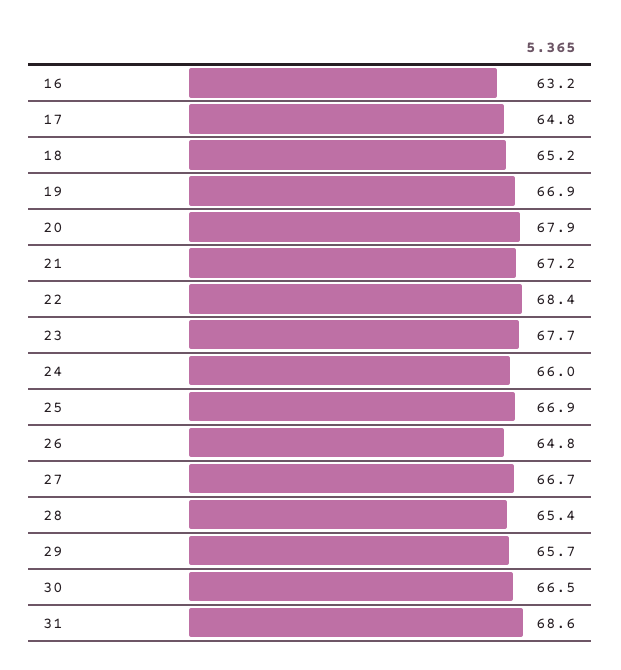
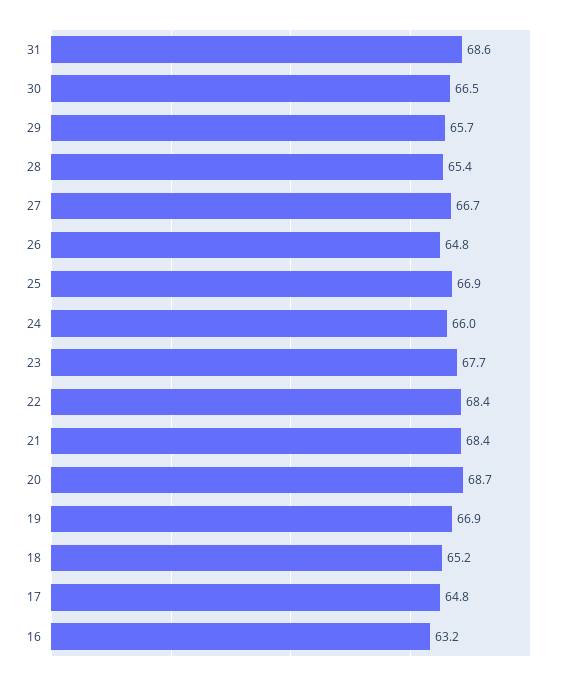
20: 67.9 -> 68.7
21: 67.2 -> 68.4

